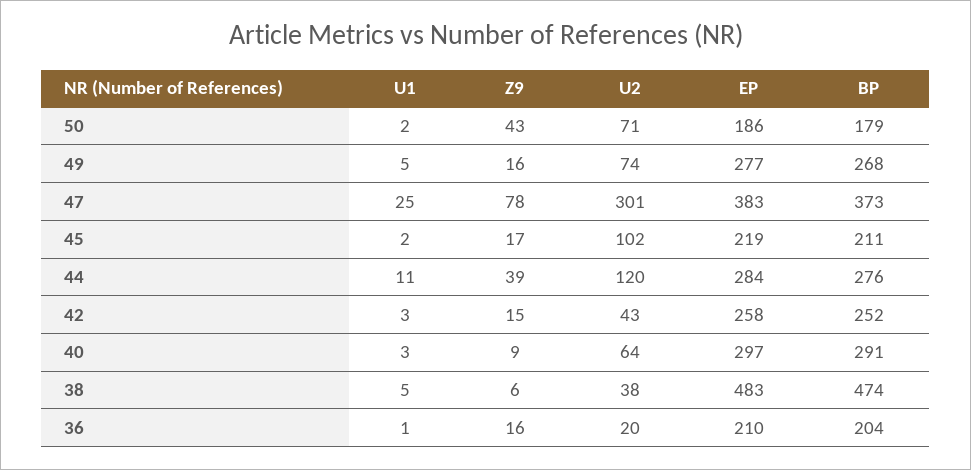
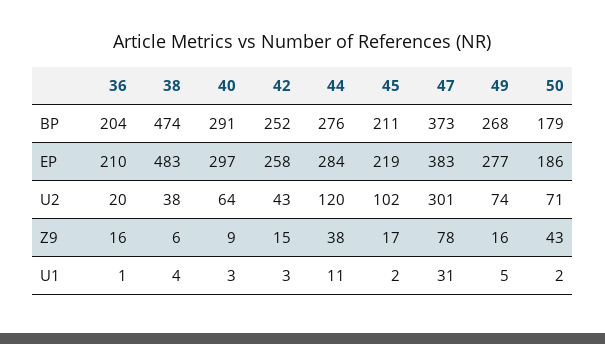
U1, 47: 25 -> 31
Z9, 44: 39 -> 38
U1, 38: 5 -> 4

